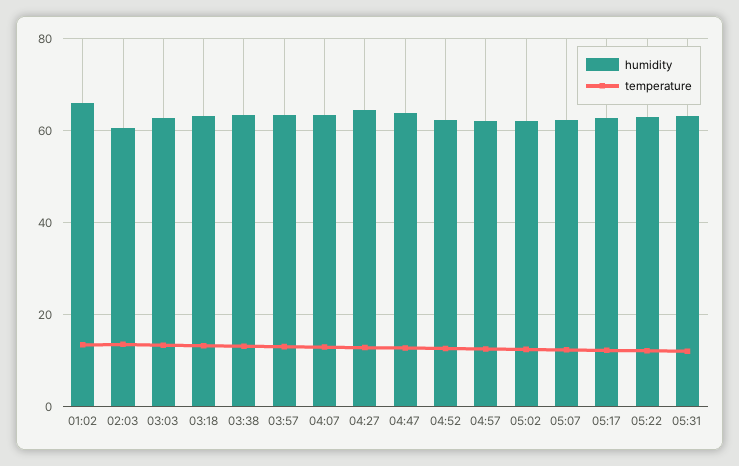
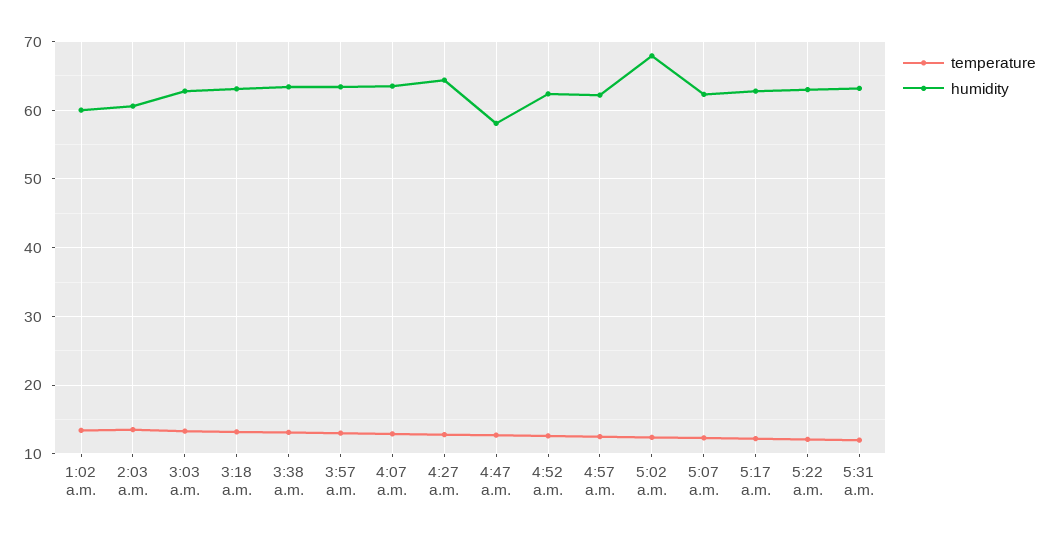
humidity, 01:02: 66 -> 60
humidity, 04:47: 64 -> 58
humidity, 05:02: 62 -> 68

